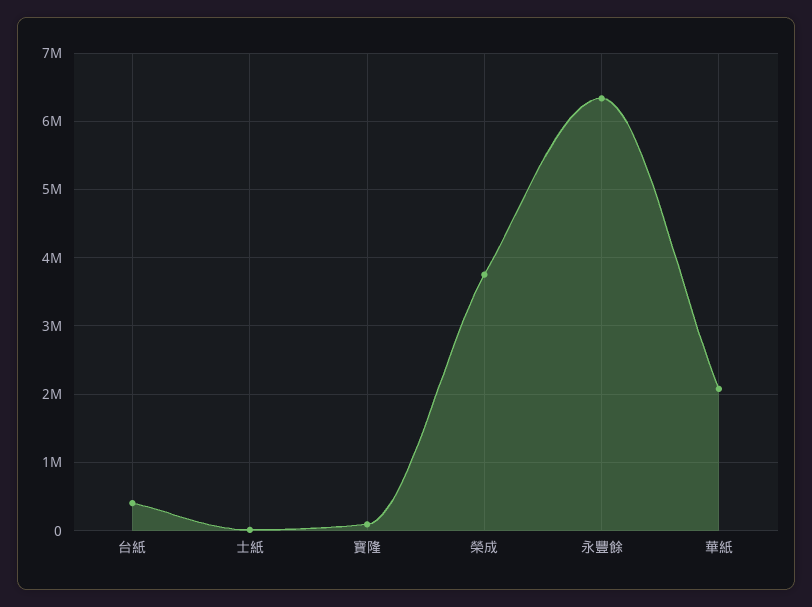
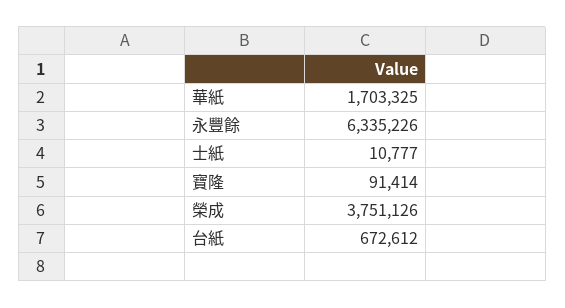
台紙: 400000 -> 672612
華紙: 2100000 -> 1703325

